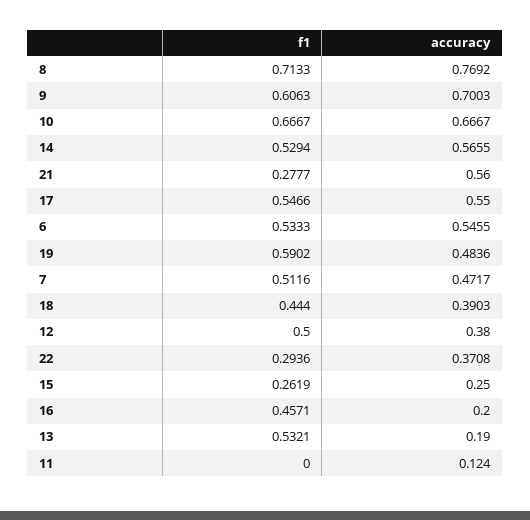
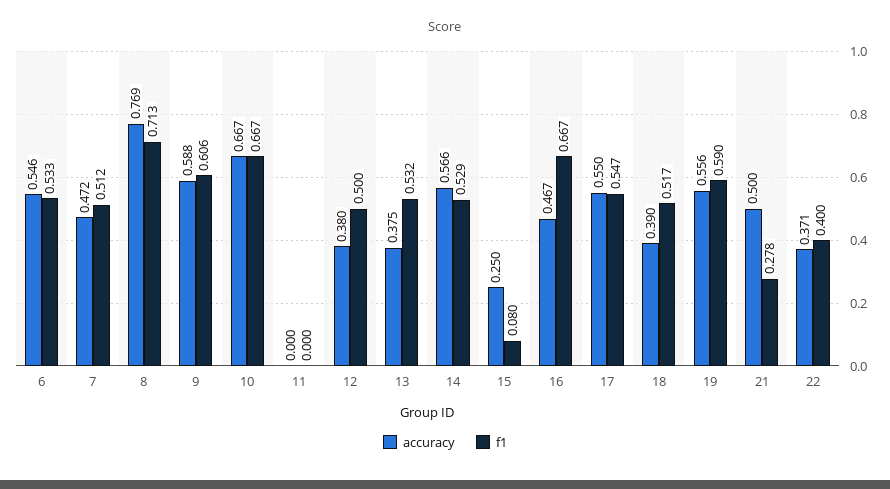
accuracy, 9: 0.7003 -> 0.588
accuracy, 21: 0.56 -> 0.5
accuracy, 19: 0.4836 -> 0.556
f1, 18: 0.444 -> 0.517
f1, 22: 0.2936 -> 0.4
f1, 15: 0.2619 -> 0.08
f1, 16: 0.4571 -> 0.667
accuracy, 16: 0.2 -> 0.467
accuracy, 13: 0.19 -> 0.375
accuracy, 11: 0.124 -> 0

